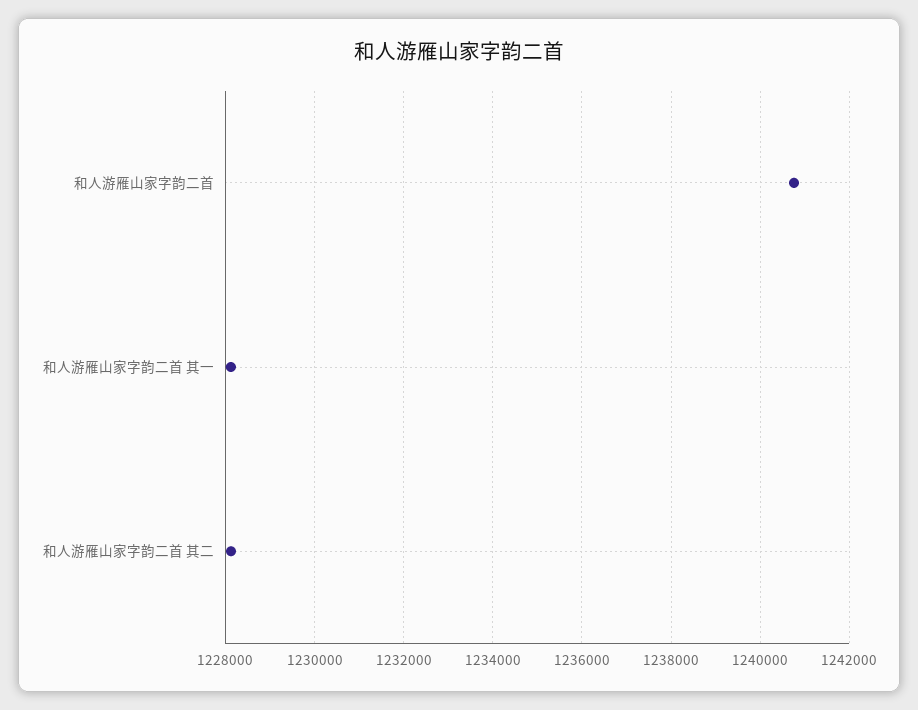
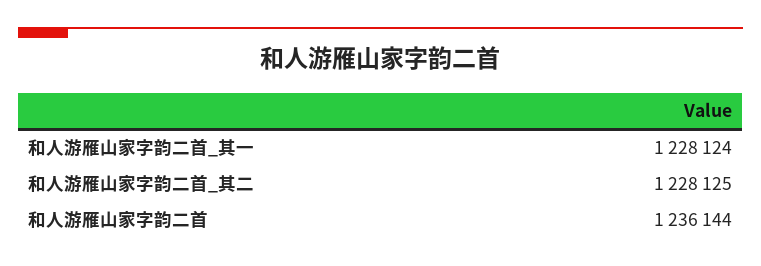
和人游雁山家字韵二首: 1240800 -> 1236144

